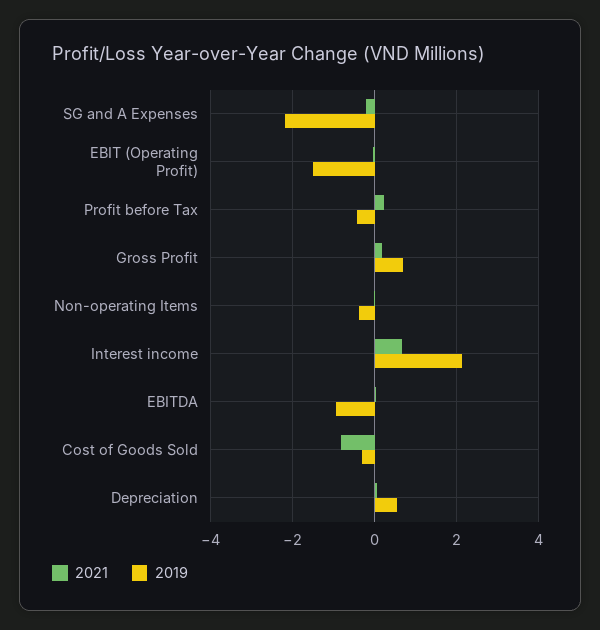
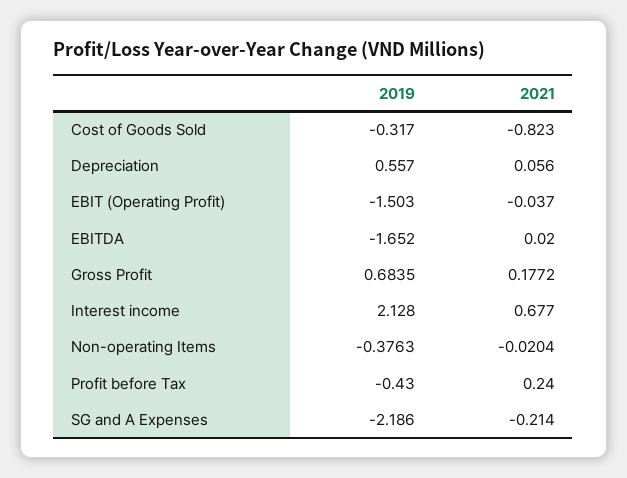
2019, EBITDA: -1 -> -1.652

